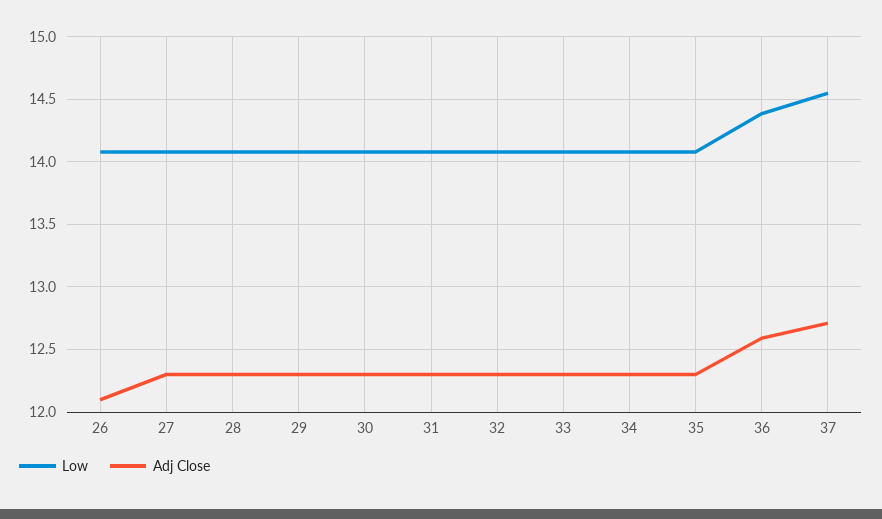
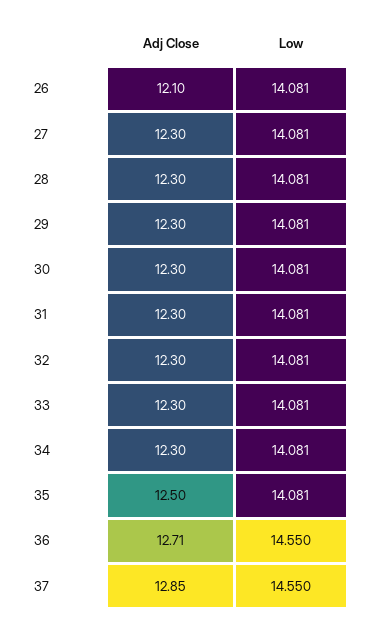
Adj Close, 35: 12.3 -> 12.5
Low, 36: 14.4 -> 14.55
Adj Close, 36: 12.6 -> 12.71
Adj Close, 37: 12.7 -> 12.85

